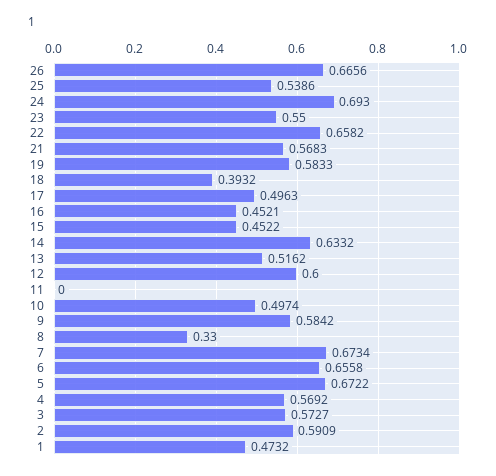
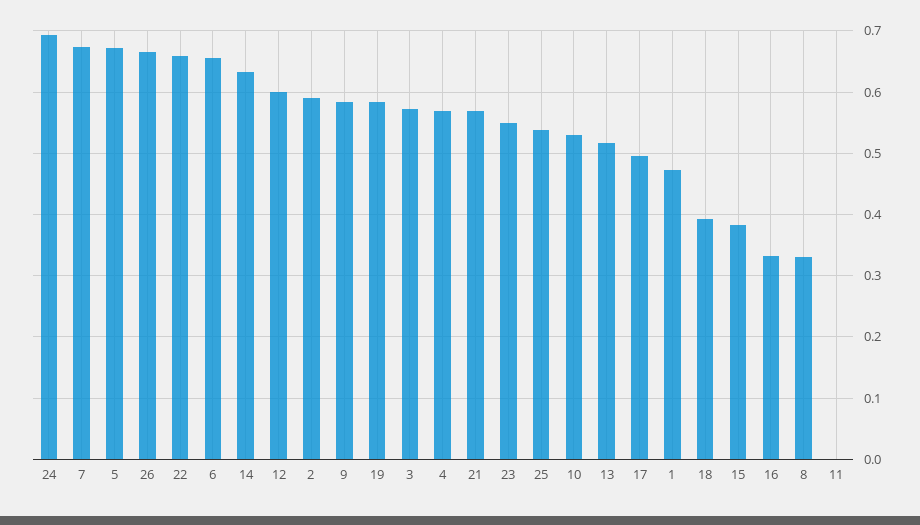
16: 0.4521 -> 0.33
15: 0.4522 -> 0.38
10: 0.4974 -> 0.53

